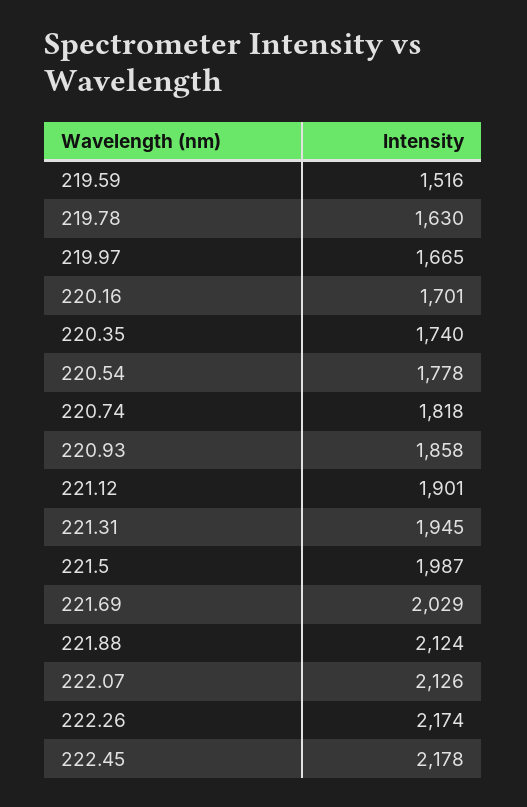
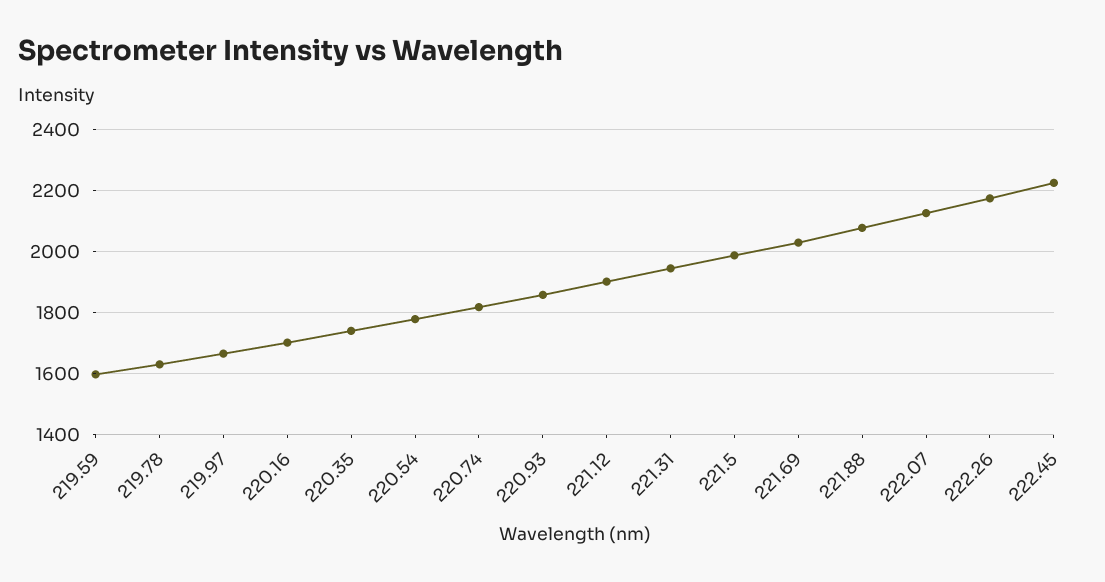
219.59: 1516 -> 1600
221.88: 2124 -> 2080
222.45: 2178 -> 2220

